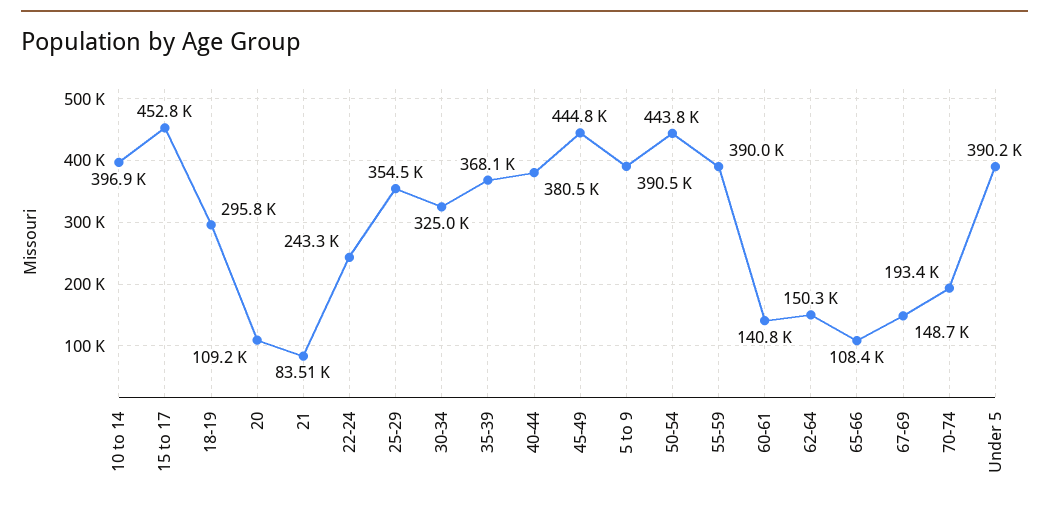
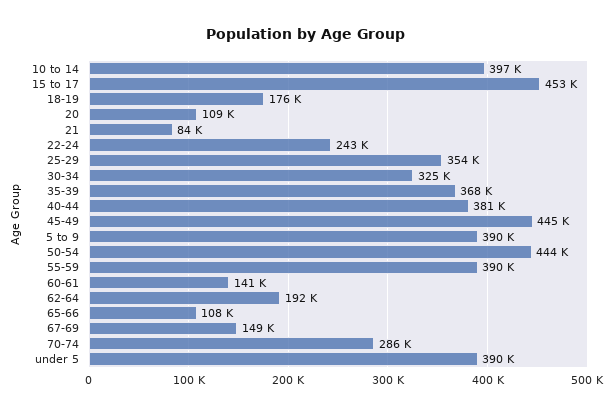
18-19: 295800 -> 176000
62-64: 150300 -> 192000
70-74: 193400 -> 286000

